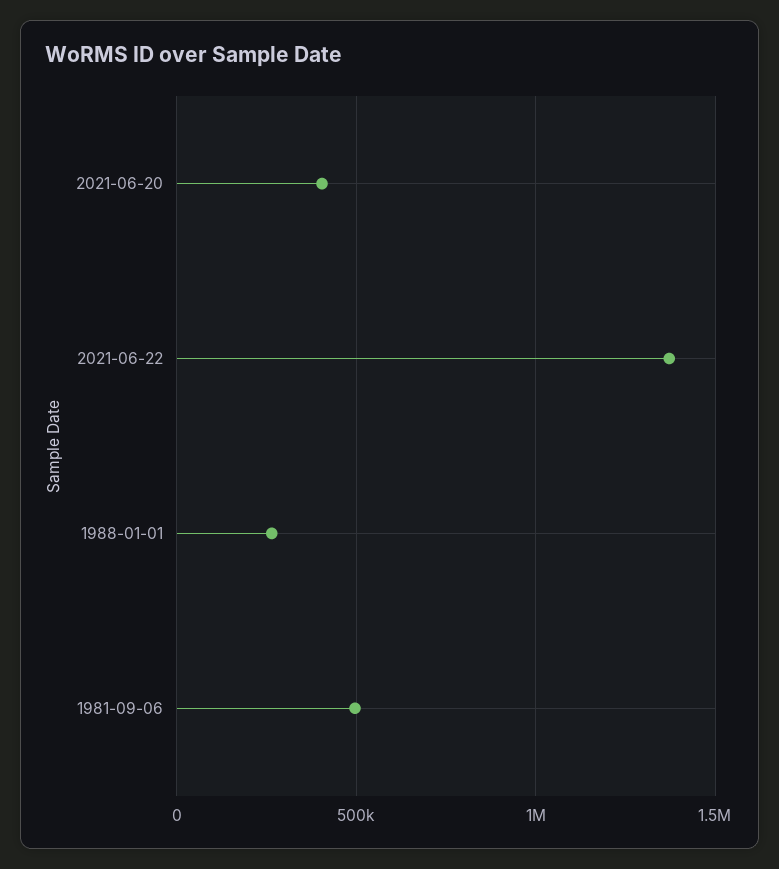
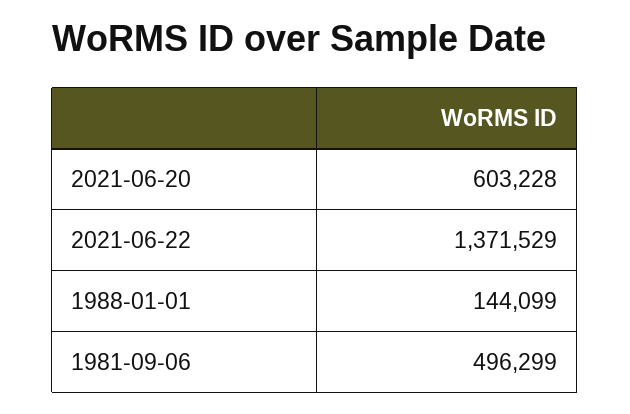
2021-06-20: 400000 -> 603228
1988-01-01: 250000 -> 144099

